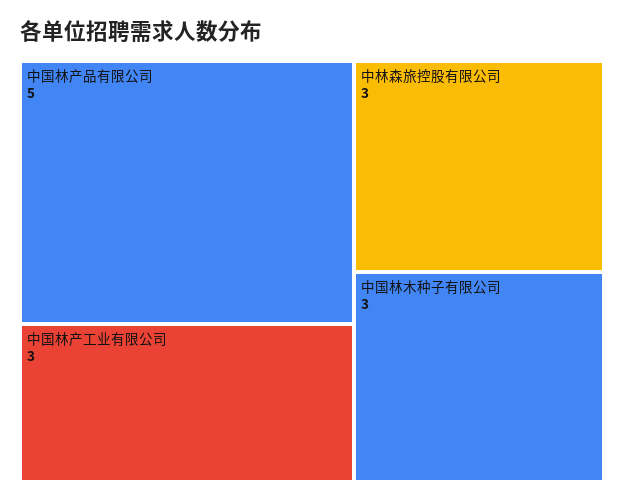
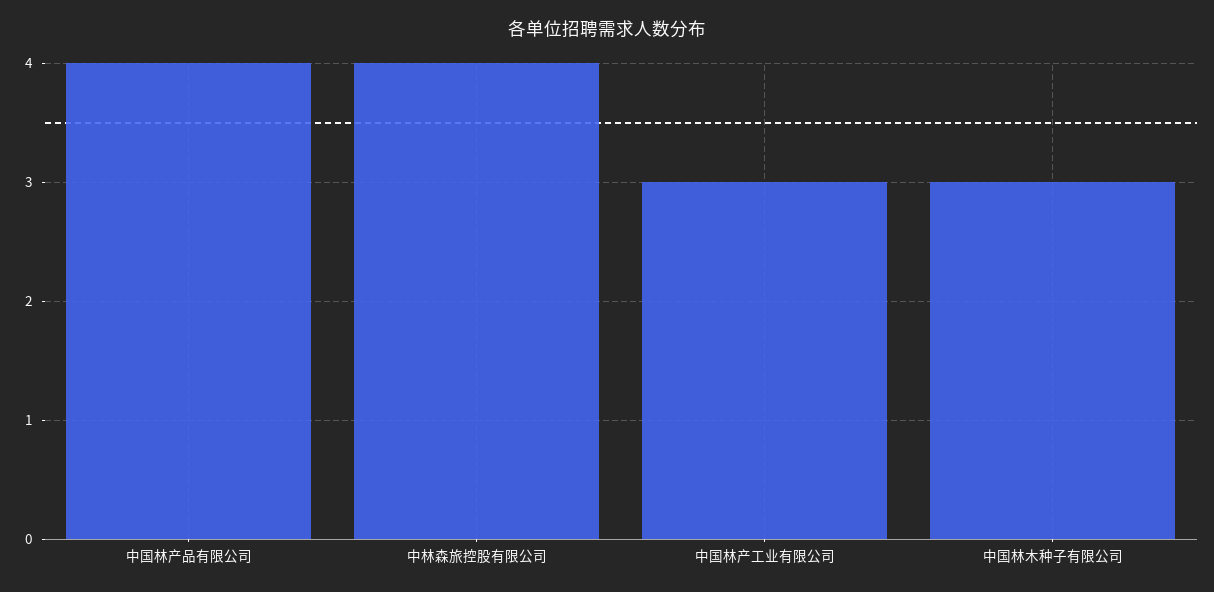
中国林产品有限公司: 5 -> 4
中林森旅控股有限公司: 3 -> 4

